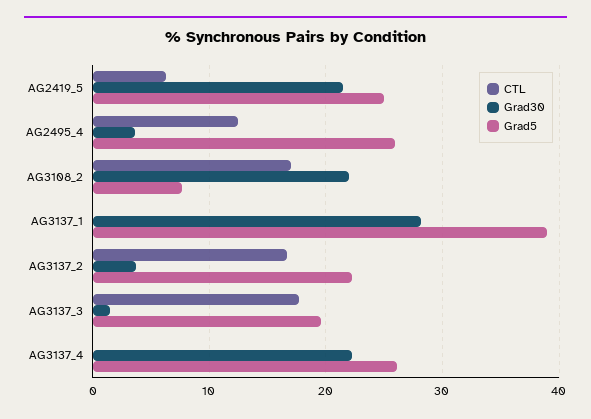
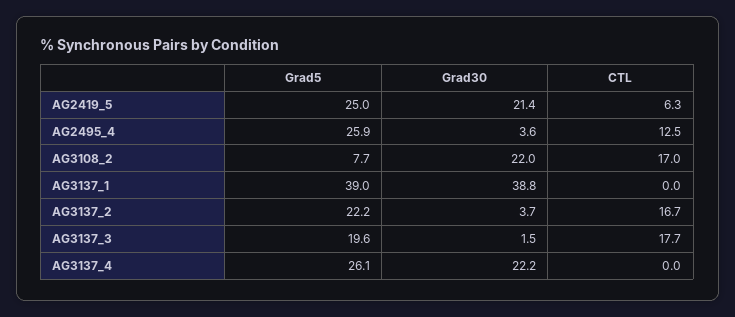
Grad30, AG3137_1: 28 -> 38.8

